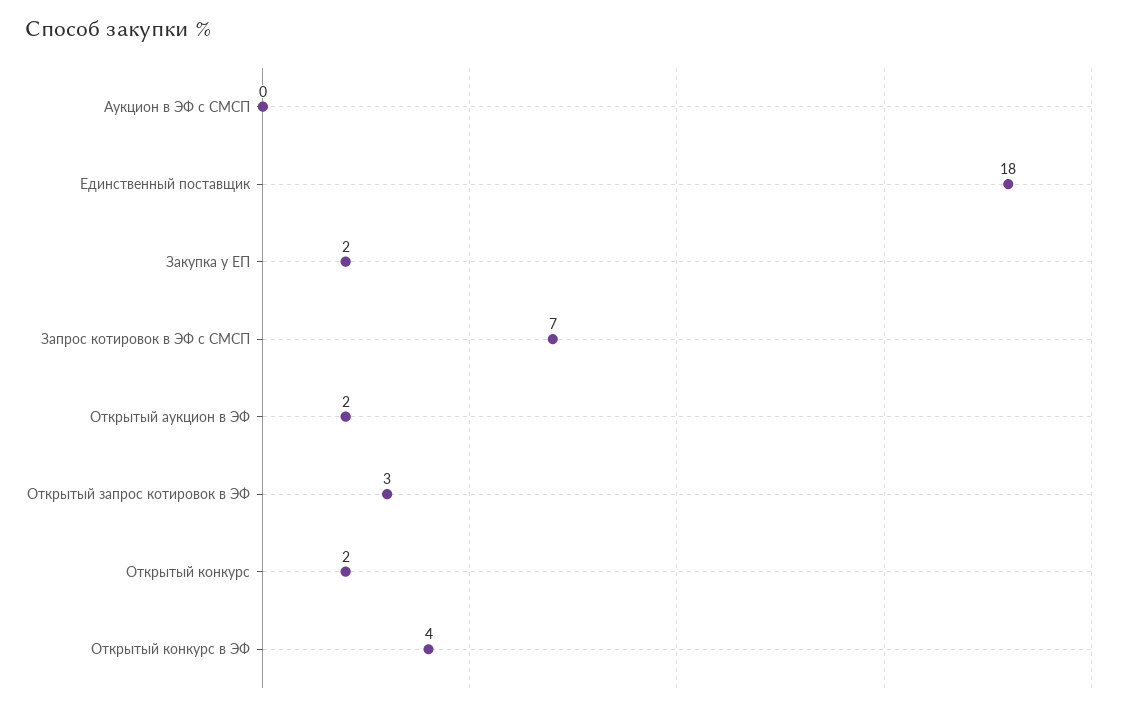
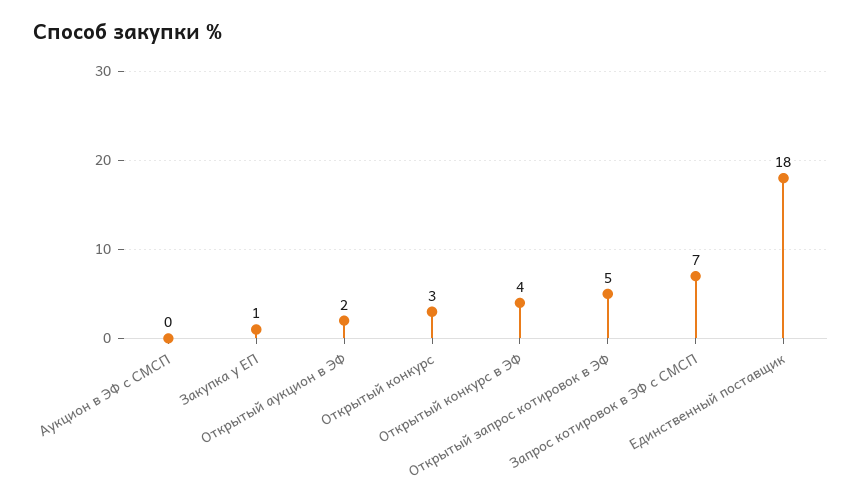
Закупка у ЕП: 2 -> 1
Открытый запрос котировок в ЭФ: 3 -> 5
Открытый конкурс: 2 -> 3

